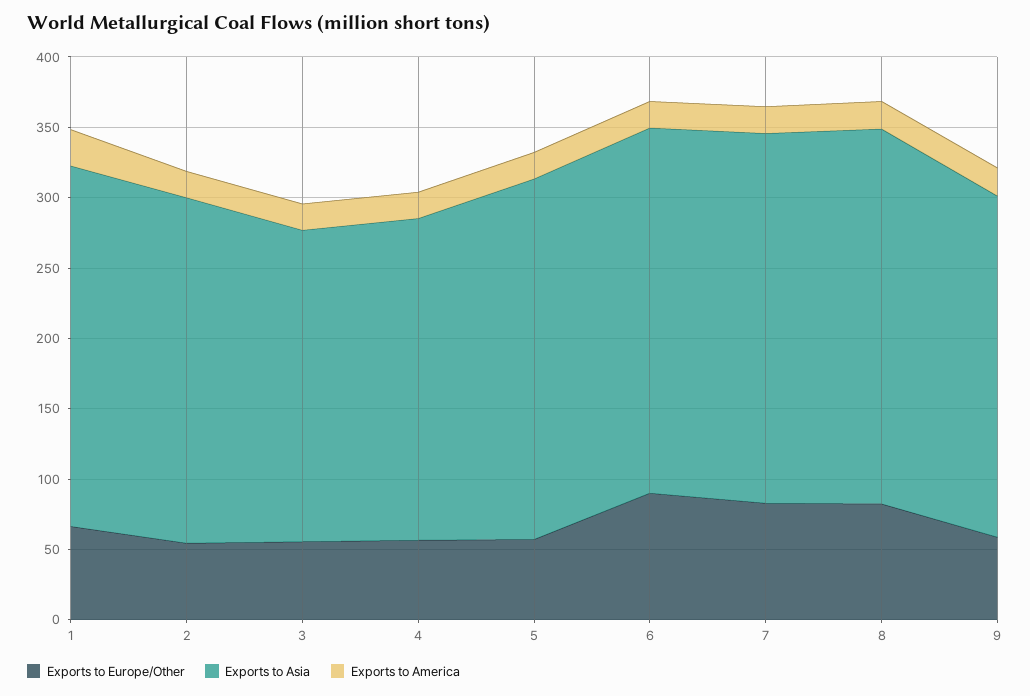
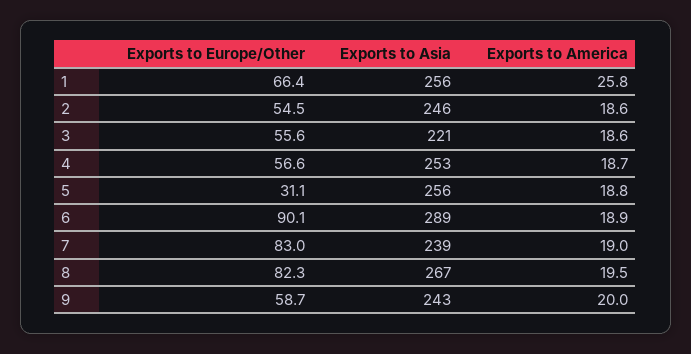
Exports to Asia, 4: 230 -> 253
Exports to Europe/Other, 5: 60 -> 31.1
Exports to Asia, 6: 260 -> 289
Exports to Asia, 7: 260 -> 239

